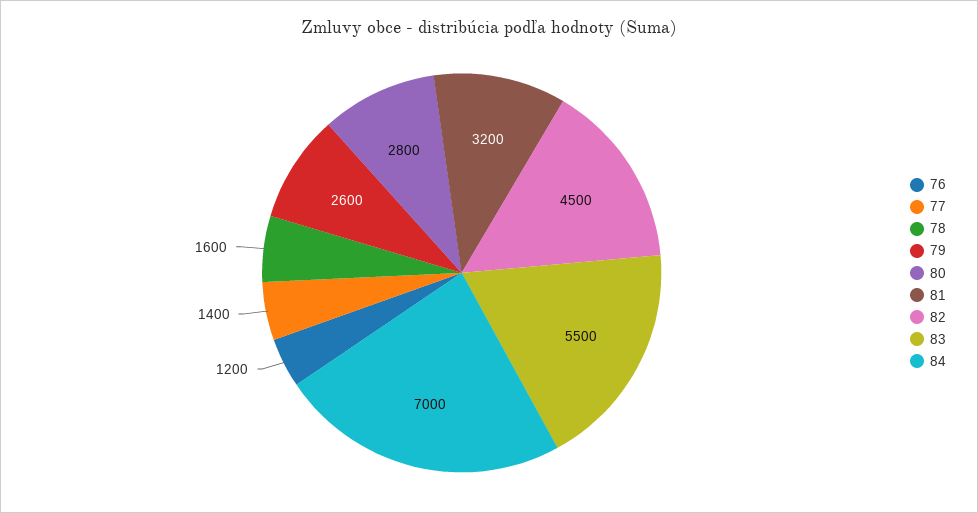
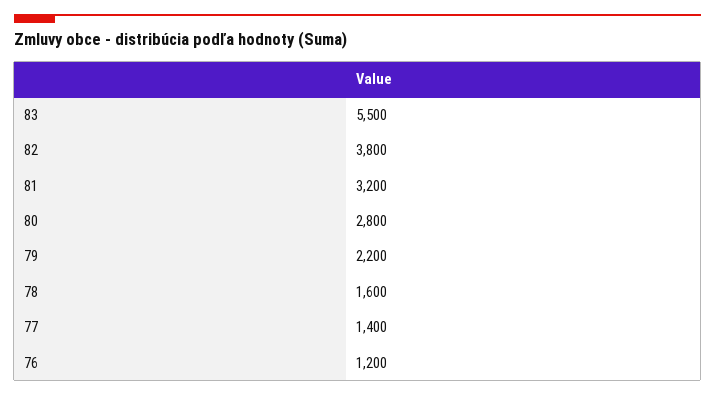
79: 2600 -> 2200
82: 4500 -> 3800
84: 7000 -> none

